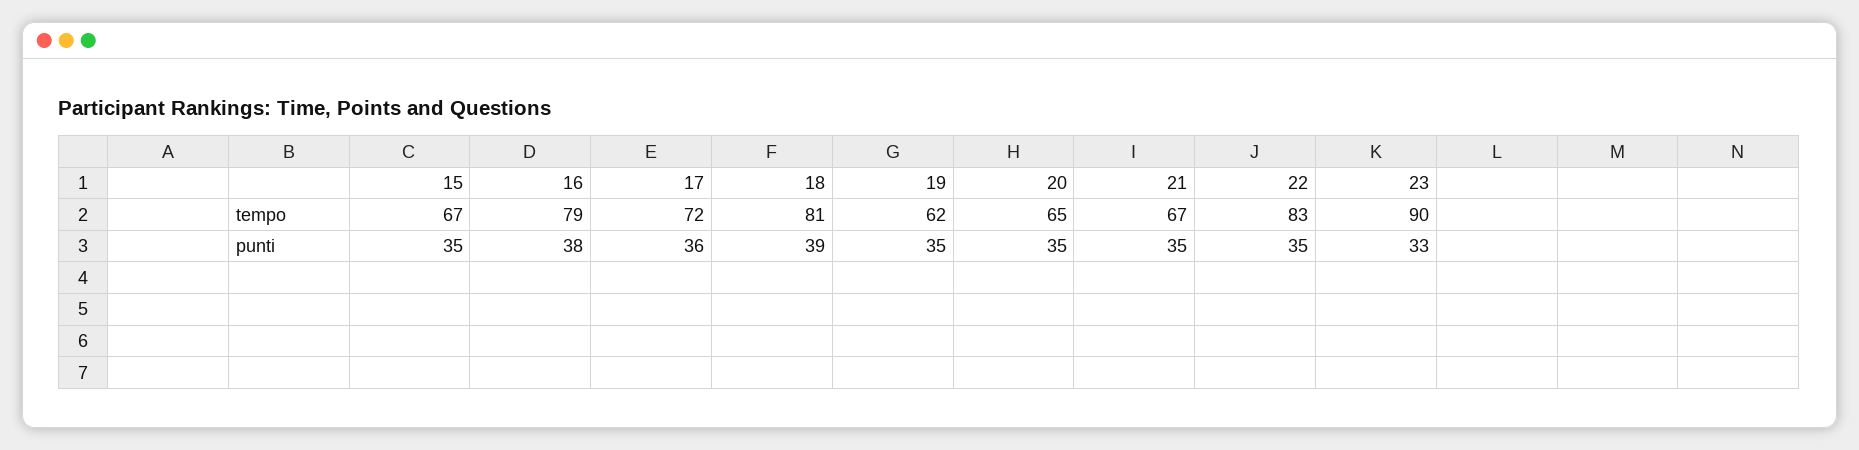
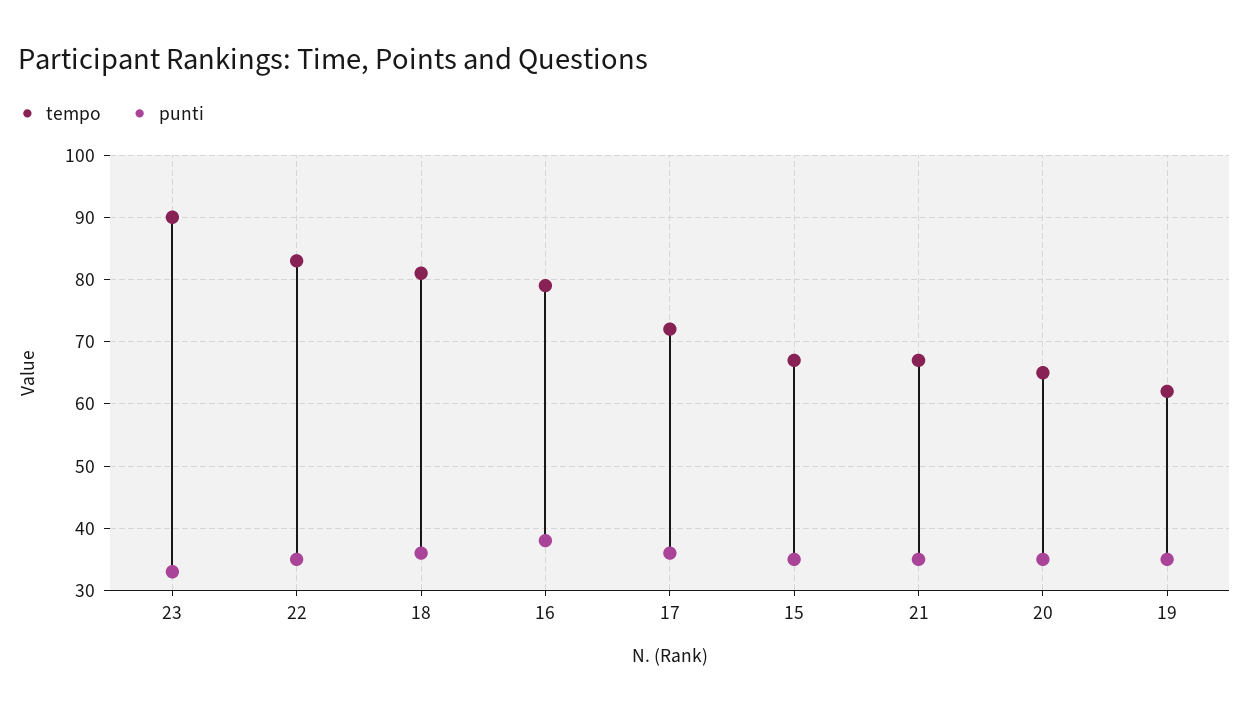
punti, 18: 39 -> 36

